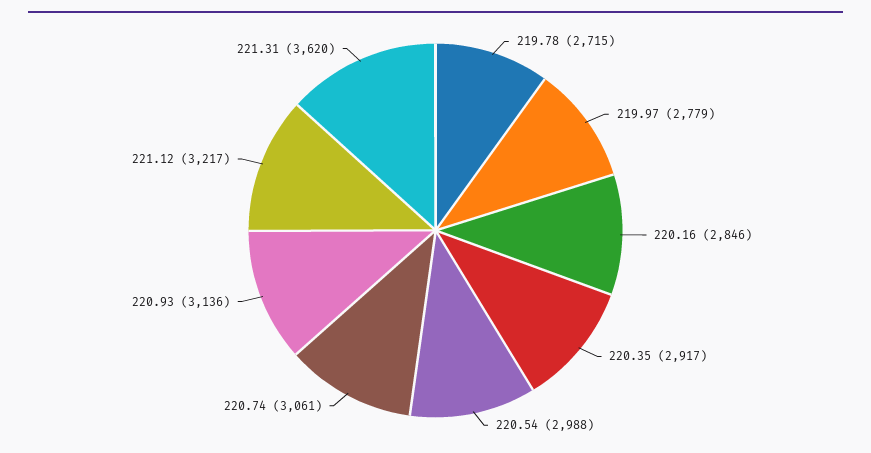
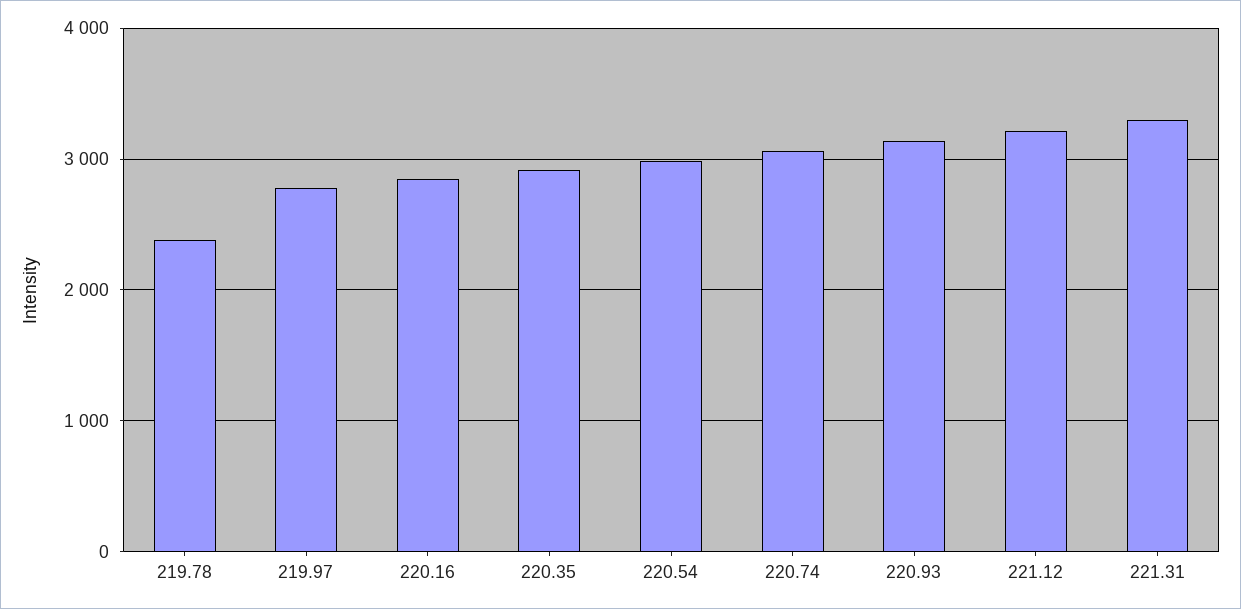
219.78: 2715 -> 2400
221.31: 3620 -> 3300

